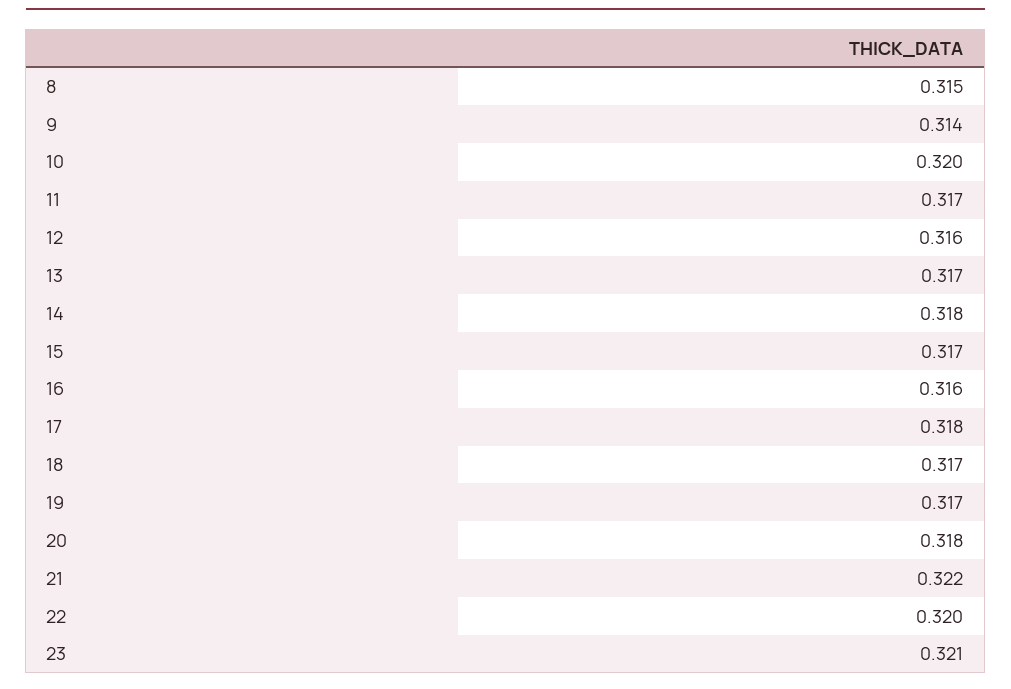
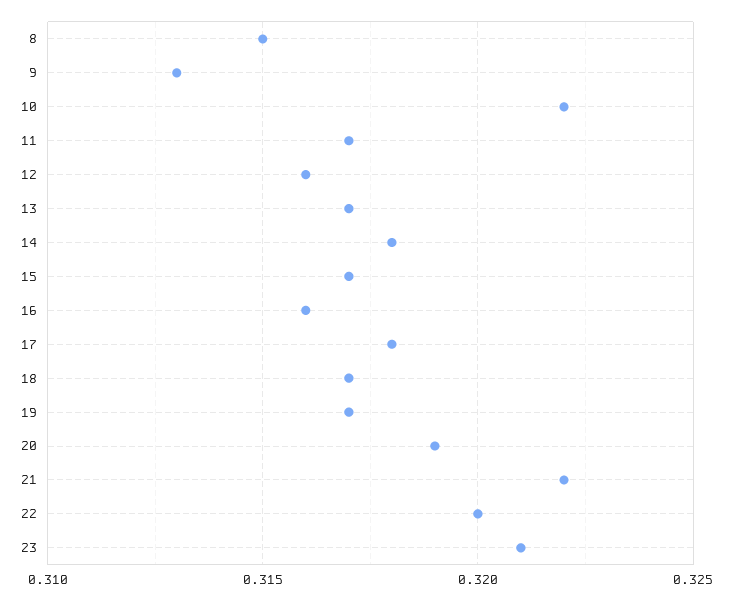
9: 0.314 -> 0.313
10: 0.32 -> 0.322
20: 0.318 -> 0.319

